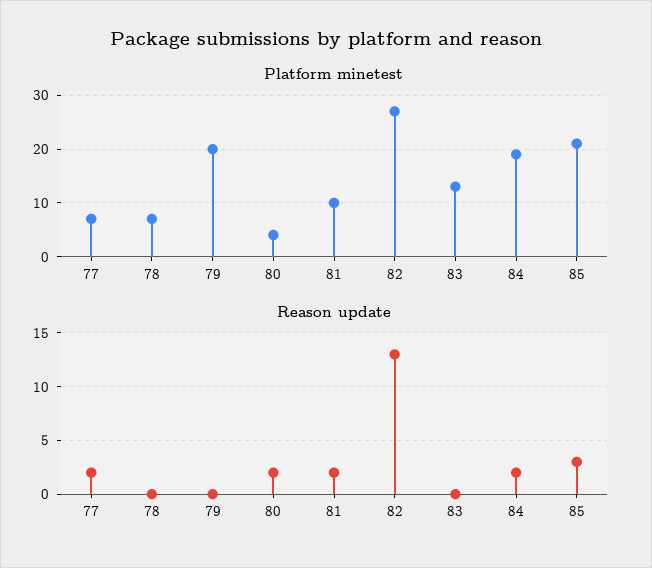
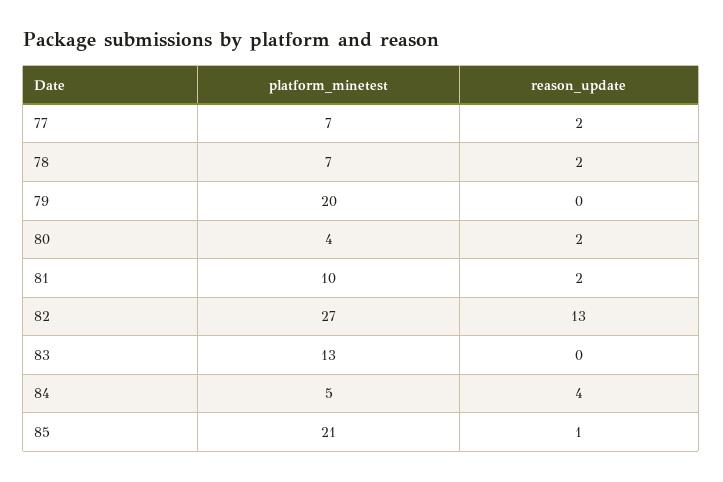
Platform minetest, 84: 20 -> 5
Reason update, 78: 0 -> 2
Reason update, 84: 2 -> 4
Reason update, 85: 3 -> 1

